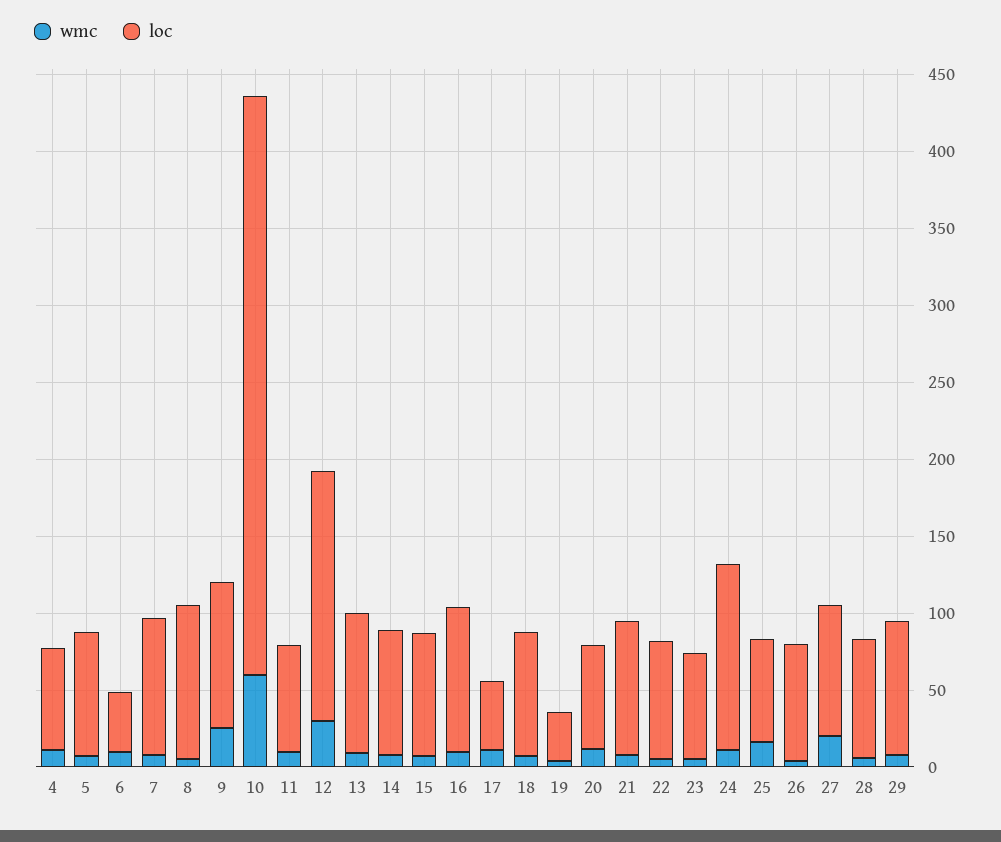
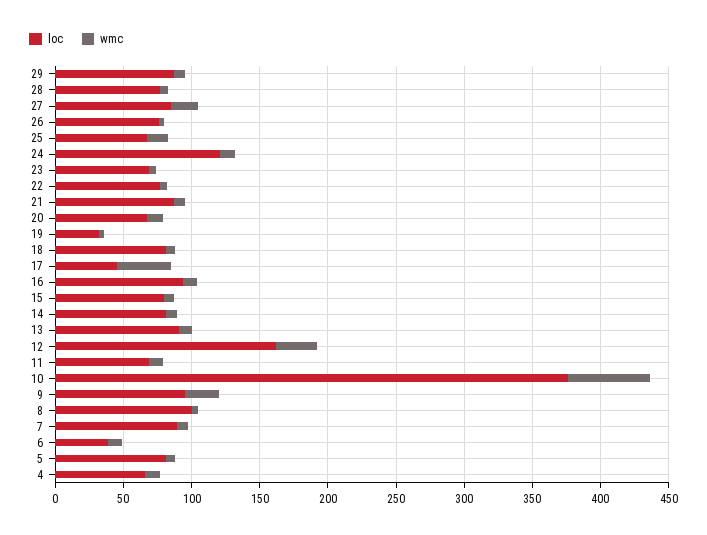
wmc, 17: 10 -> 40

